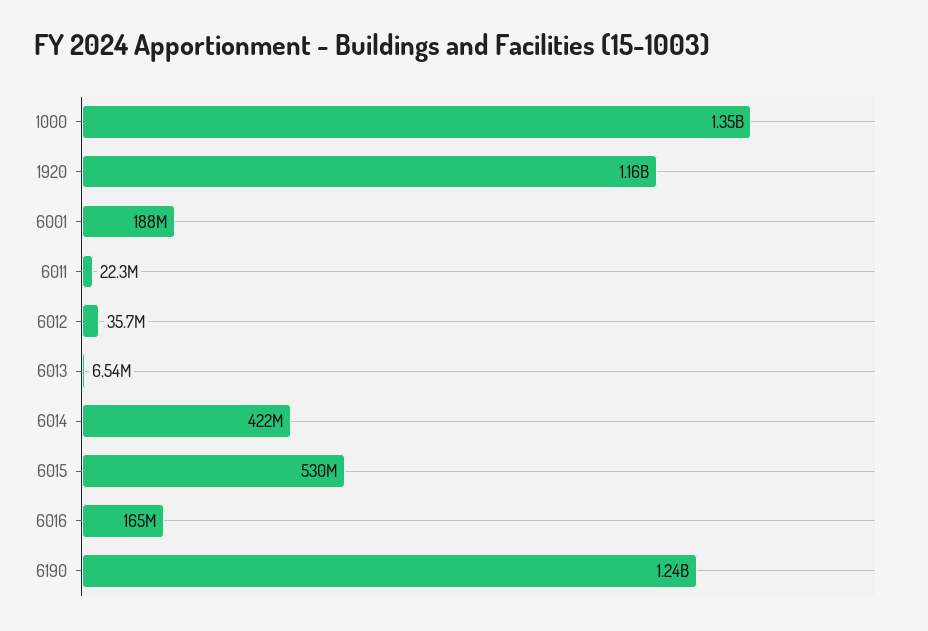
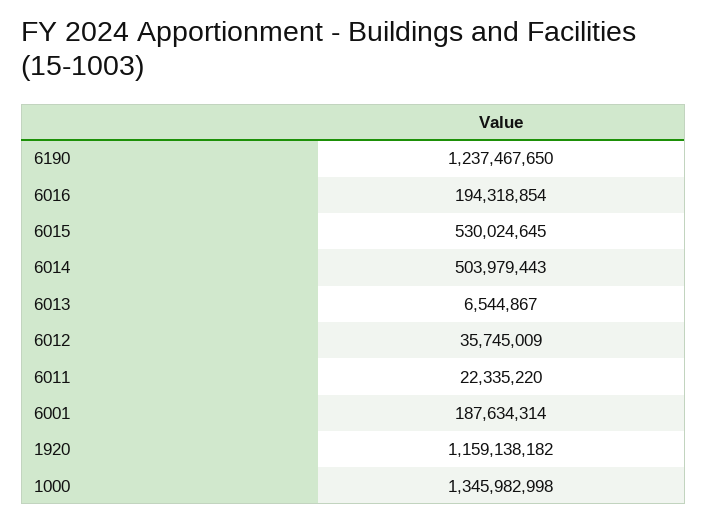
6014: 422000000 -> 503979443
6016: 165000000 -> 194318854

